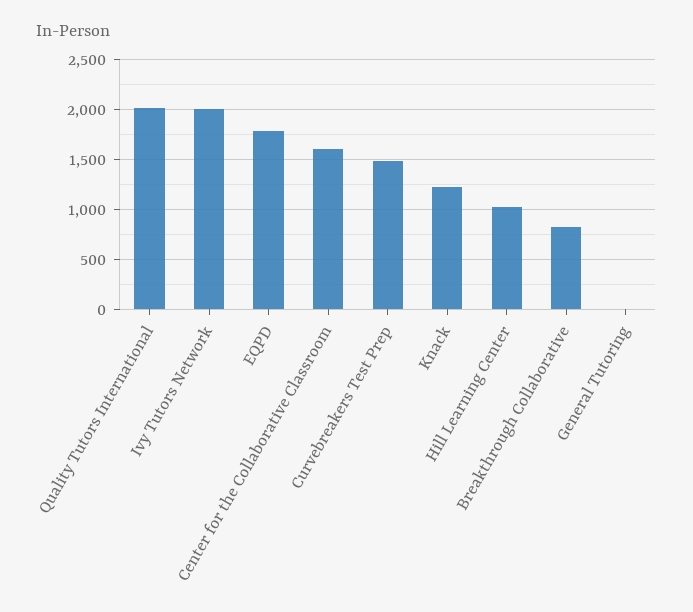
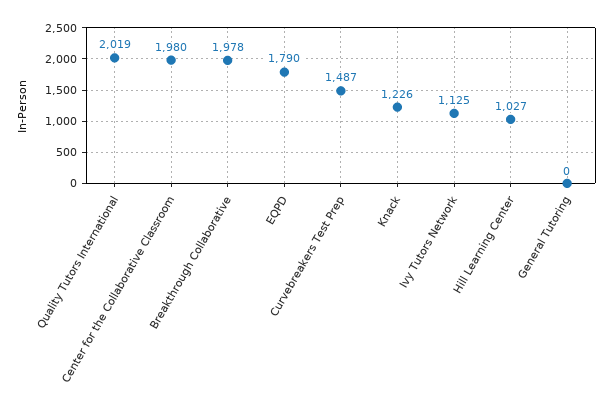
Ivy Tutors Network: 2000 -> 1125
Center for the Collaborative Classroom: 1600 -> 1980
Breakthrough Collaborative: 800 -> 1978

